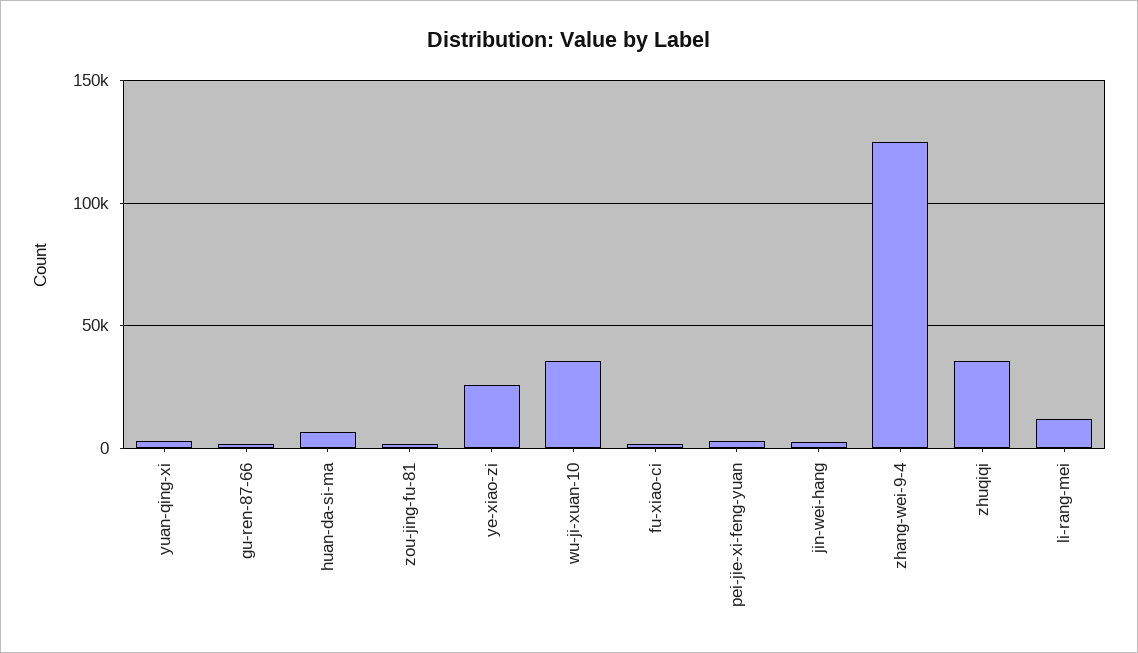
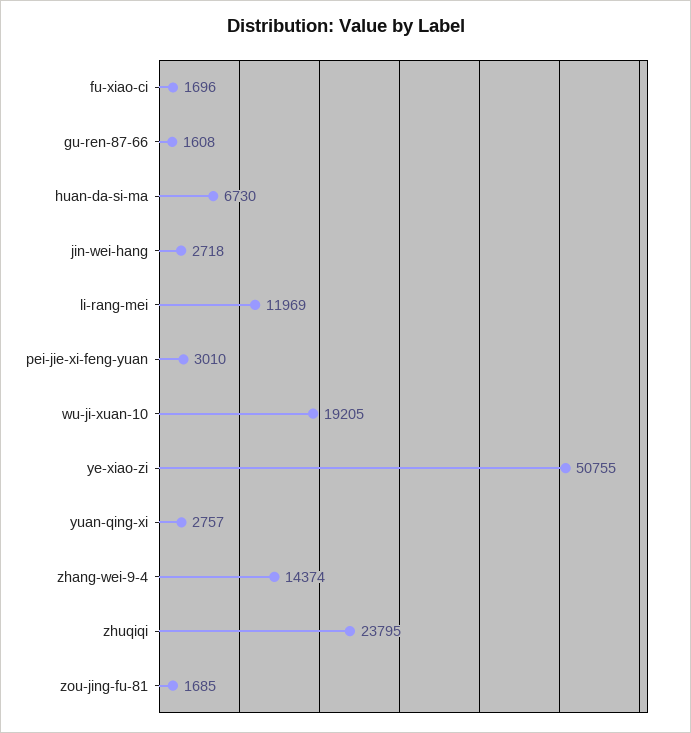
ye-xiao-zi: 25000 -> 50755
wu-ji-xuan-10: 35000 -> 19205
zhang-wei-9-4: 125000 -> 14374
zhuqiqi: 35000 -> 23795

